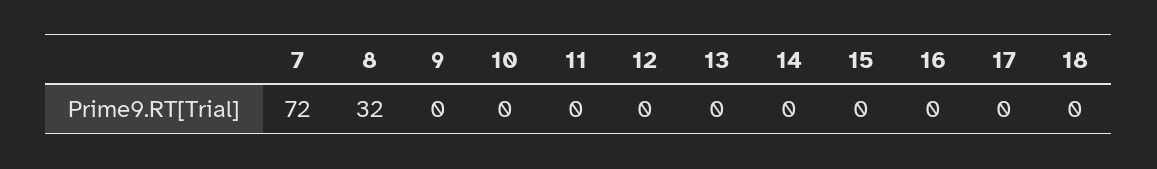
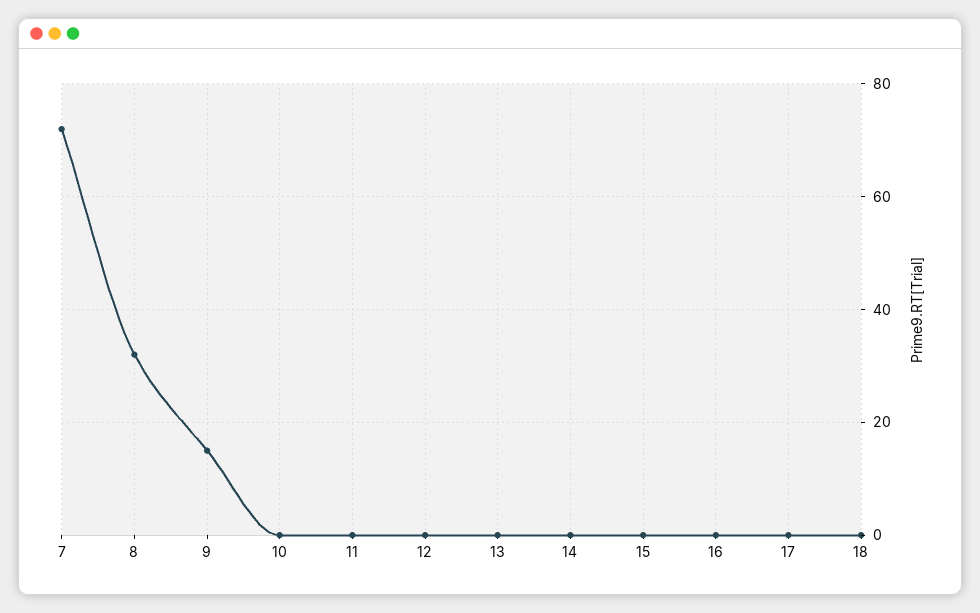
9: 0 -> 15

